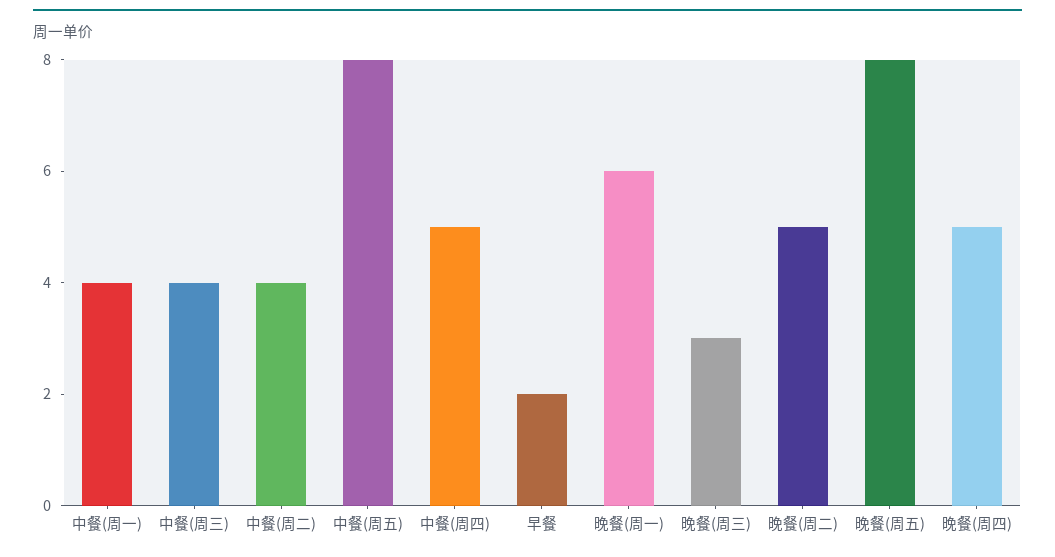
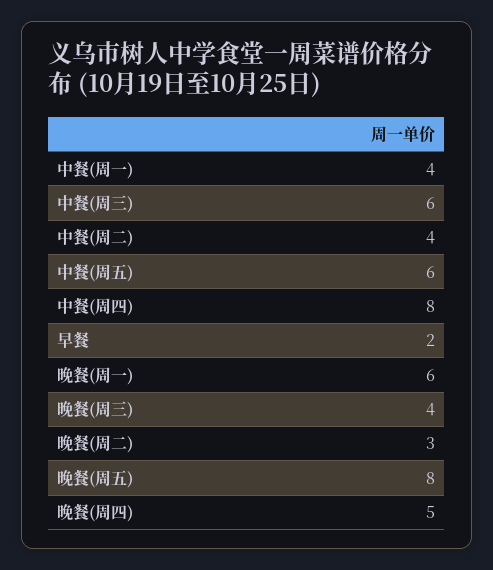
中餐(周三): 4 -> 6
中餐(周五): 8 -> 6
中餐(周四): 5 -> 8
晚餐(周三): 3 -> 4
晚餐(周二): 5 -> 3

